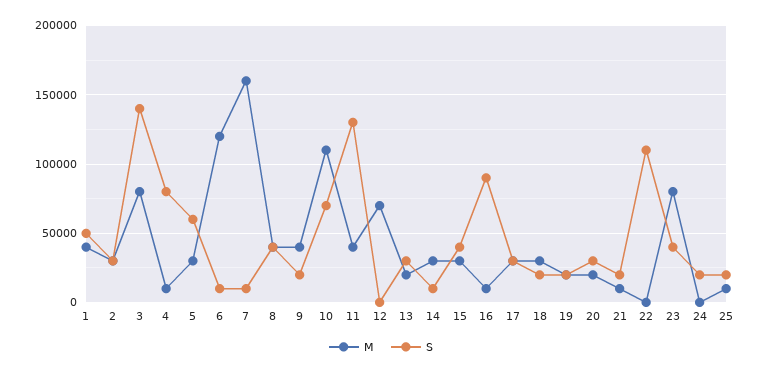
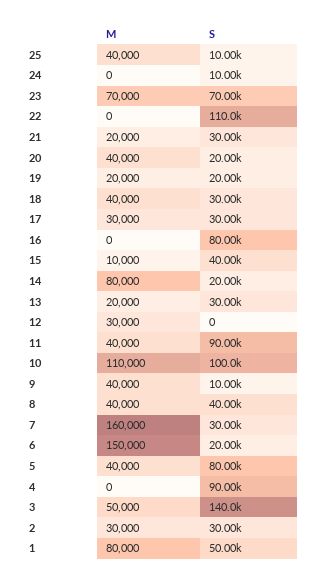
M, 1: 40000 -> 80000
M, 3: 80000 -> 50000
M, 4: 10000 -> 0
S, 4: 80000 -> 90000
M, 5: 30000 -> 40000
S, 5: 60000 -> 80000
M, 6: 120000 -> 150000
S, 6: 10000 -> 20000
S, 7: 10000 -> 30000
S, 9: 20000 -> 10000
S, 10: 70000 -> 100000
S, 11: 130000 -> 90000
M, 12: 70000 -> 30000
M, 14: 30000 -> 80000
S, 14: 10000 -> 20000
M, 15: 30000 -> 10000
M, 16: 10000 -> 0
S, 16: 90000 -> 80000
M, 18: 30000 -> 40000
S, 18: 20000 -> 30000
M, 20: 20000 -> 40000
S, 20: 30000 -> 20000
M, 21: 10000 -> 20000
S, 21: 20000 -> 30000
M, 23: 80000 -> 70000
S, 23: 40000 -> 70000
S, 24: 20000 -> 10000
M, 25: 10000 -> 40000
S, 25: 20000 -> 10000

